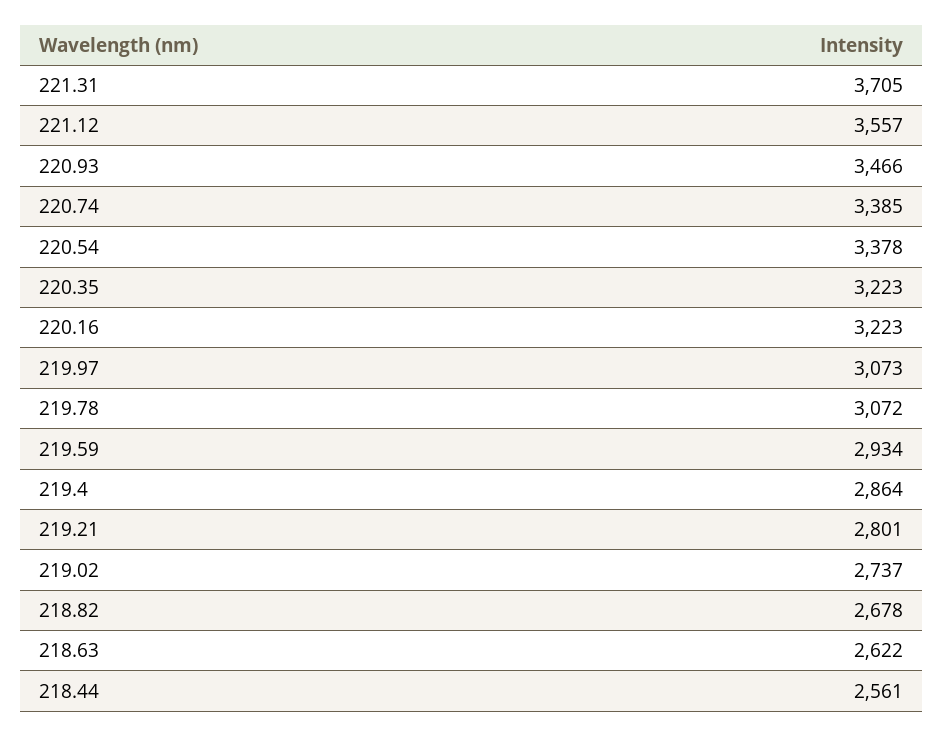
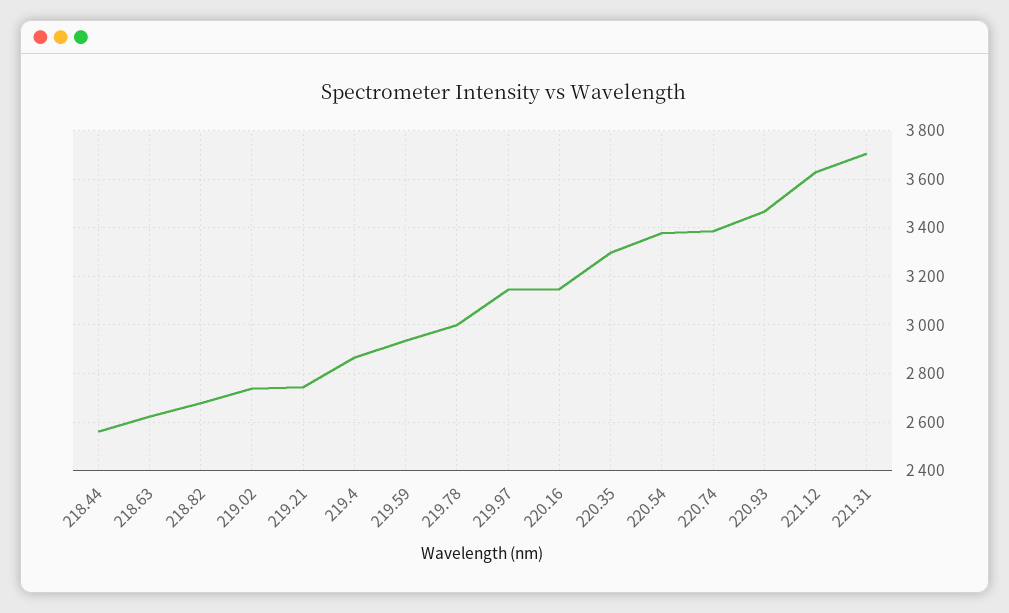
221.12: 3557 -> 3625
220.35: 3223 -> 3300
220.16: 3223 -> 3150
219.97: 3073 -> 3150
219.78: 3072 -> 3000
219.21: 2801 -> 2750

